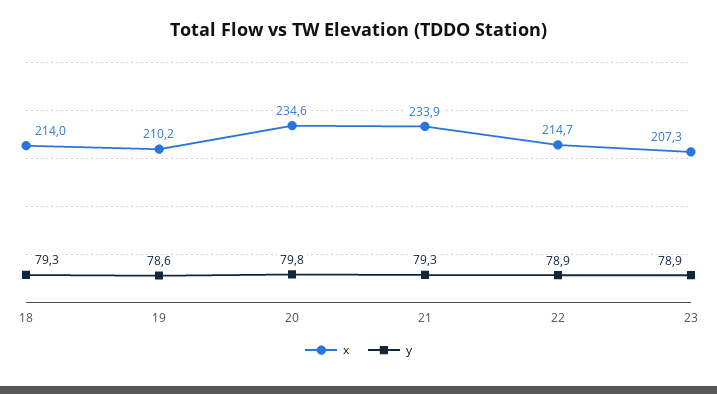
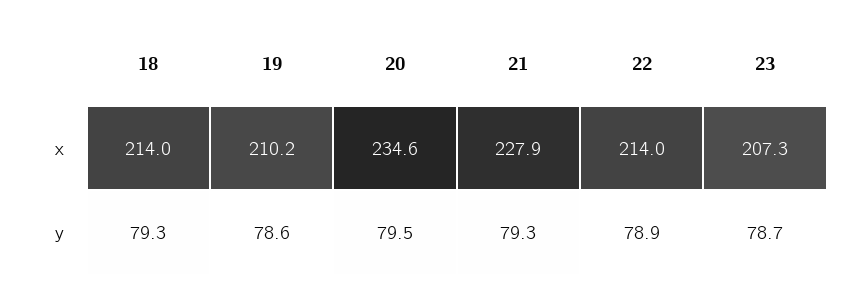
y, 20: 79.8 -> 79.5
x, 21: 233.9 -> 227.9
x, 22: 214.7 -> 214
y, 23: 78.9 -> 78.7

